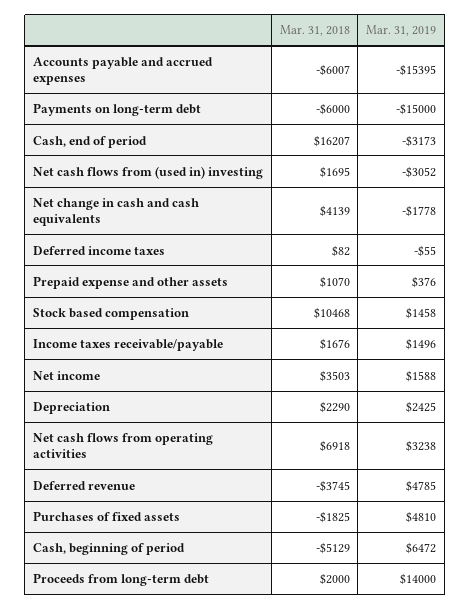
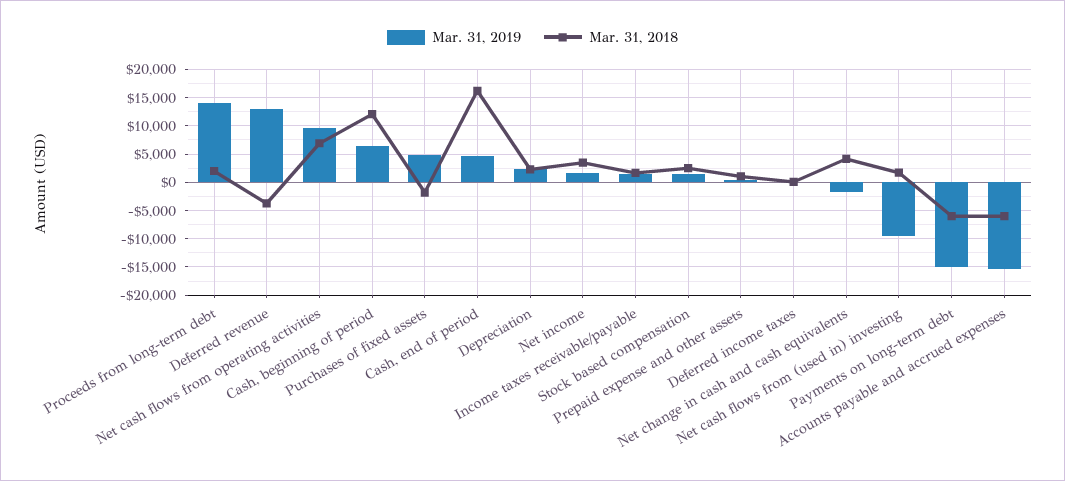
Mar. 31, 2019, Cash, end of period: -3173 -> 5000
Mar. 31, 2019, Net cash flows from (used in) investing: -3052 -> -10000
Mar. 31, 2018, Stock based compensation: 10468 -> 2500
Mar. 31, 2019, Net cash flows from operating activities: 3238 -> 10000
Mar. 31, 2019, Deferred revenue: 4785 -> 12500
Mar. 31, 2018, Cash, beginning of period: -5129 -> 12500

